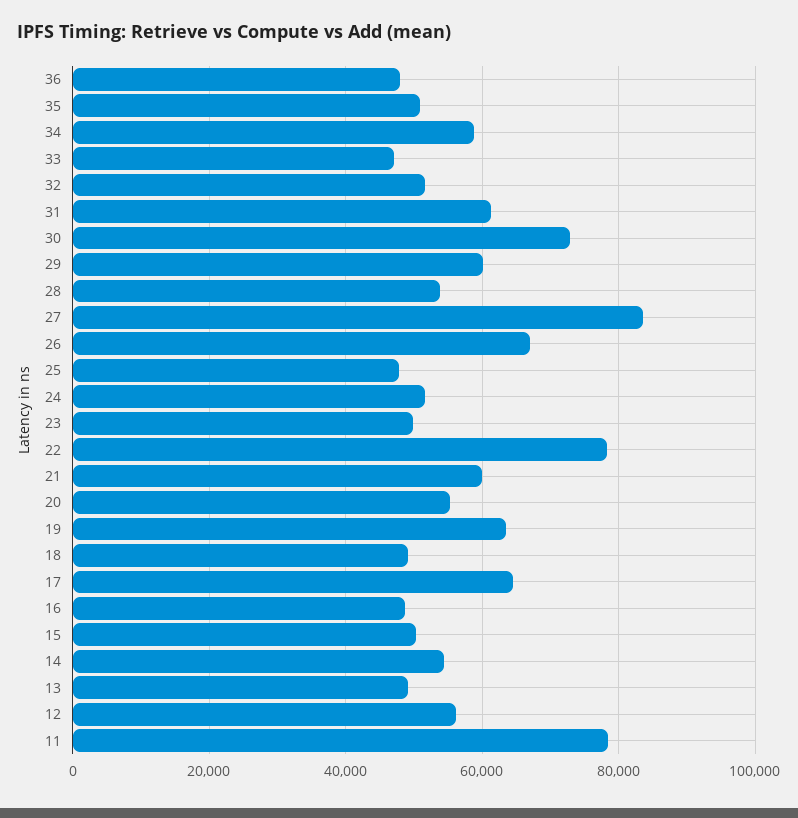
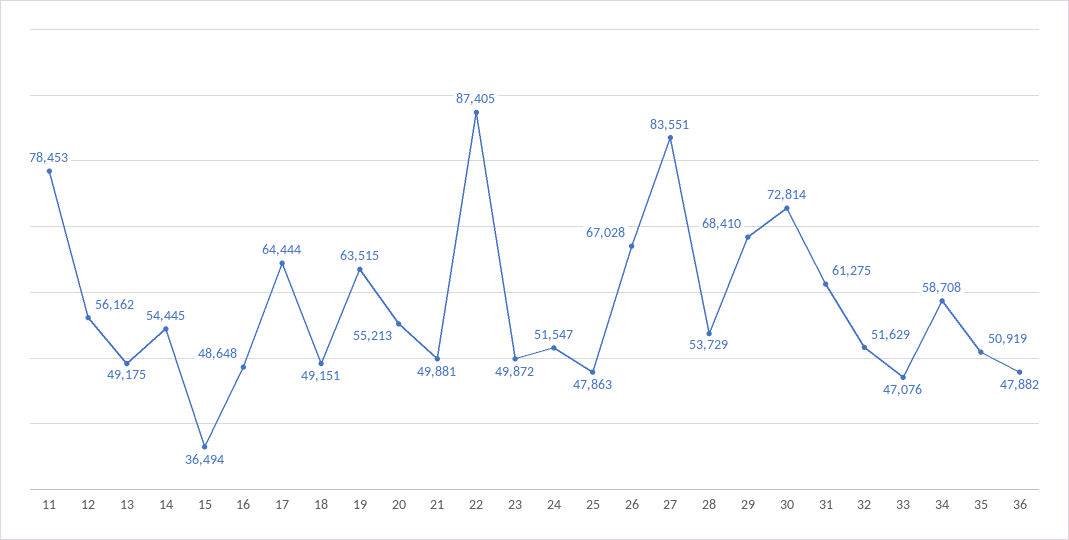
29: 60000 -> 68410
22: 78000 -> 87405
21: 60000 -> 49881
15: 50000 -> 36494

